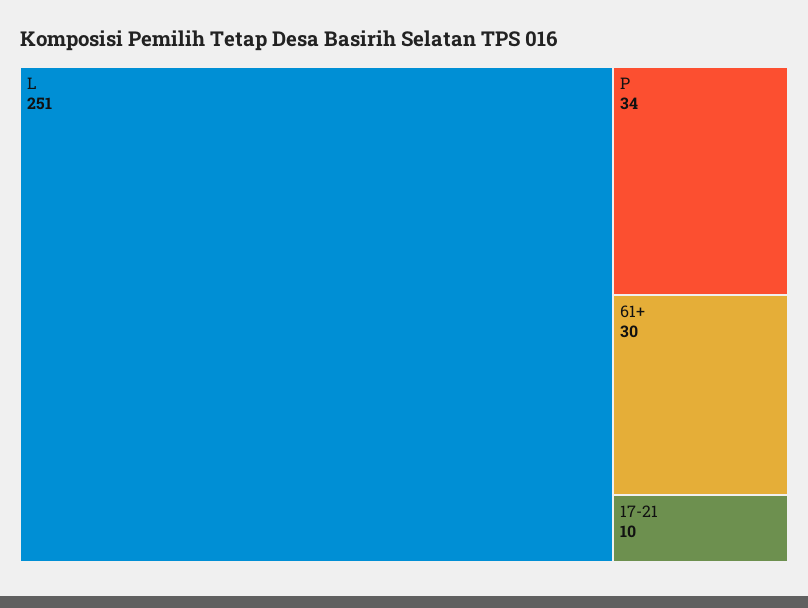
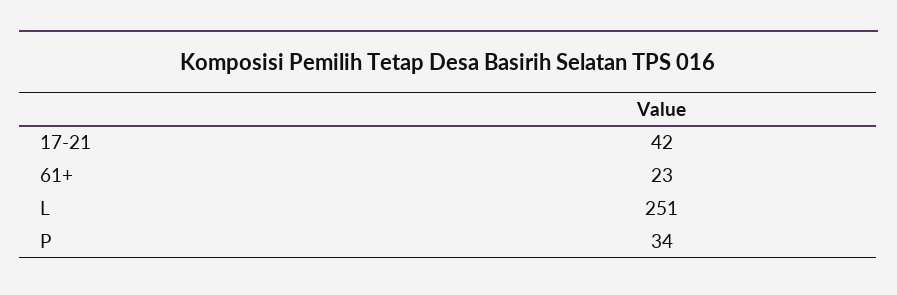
61+: 30 -> 23
17-21: 10 -> 42

